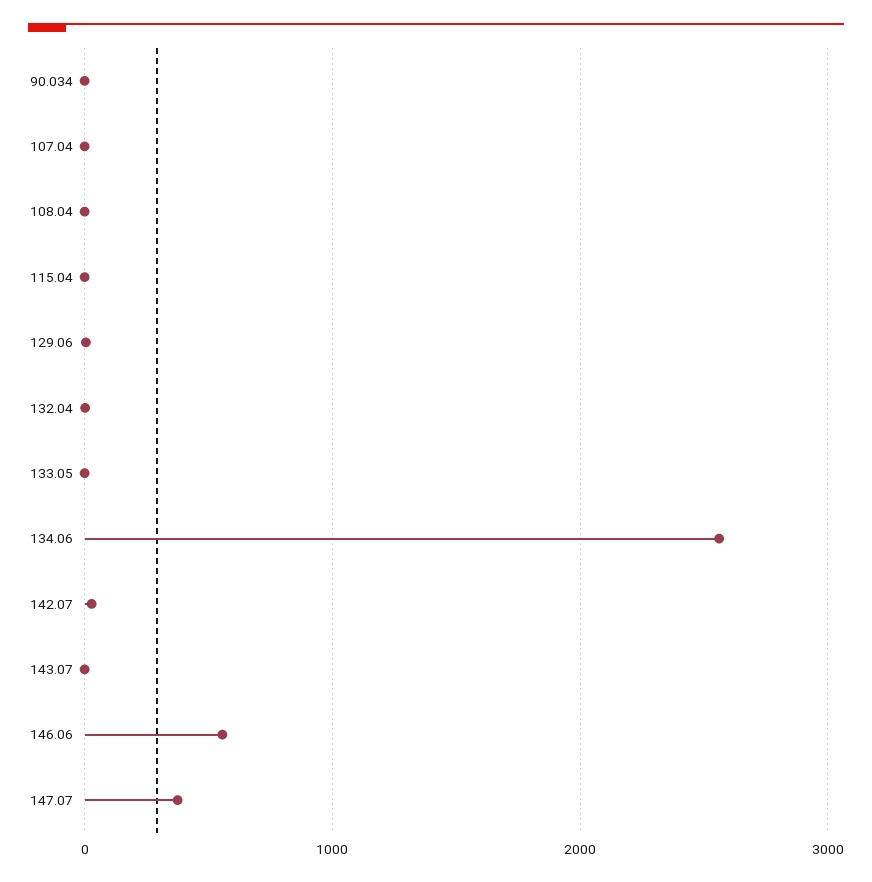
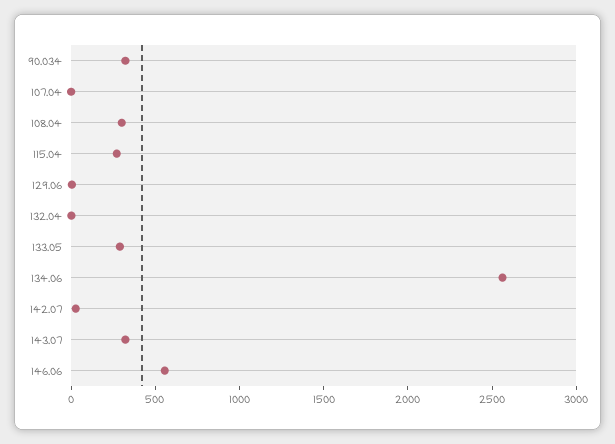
90.034: 0 -> 300
108.04: 0 -> 300
115.04: 0 -> 300
133.05: 0 -> 300
143.07: 0 -> 300
147.07: 400 -> none

